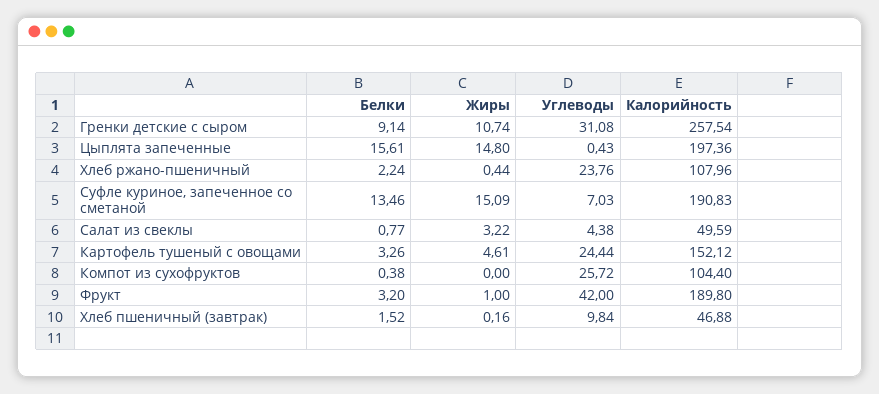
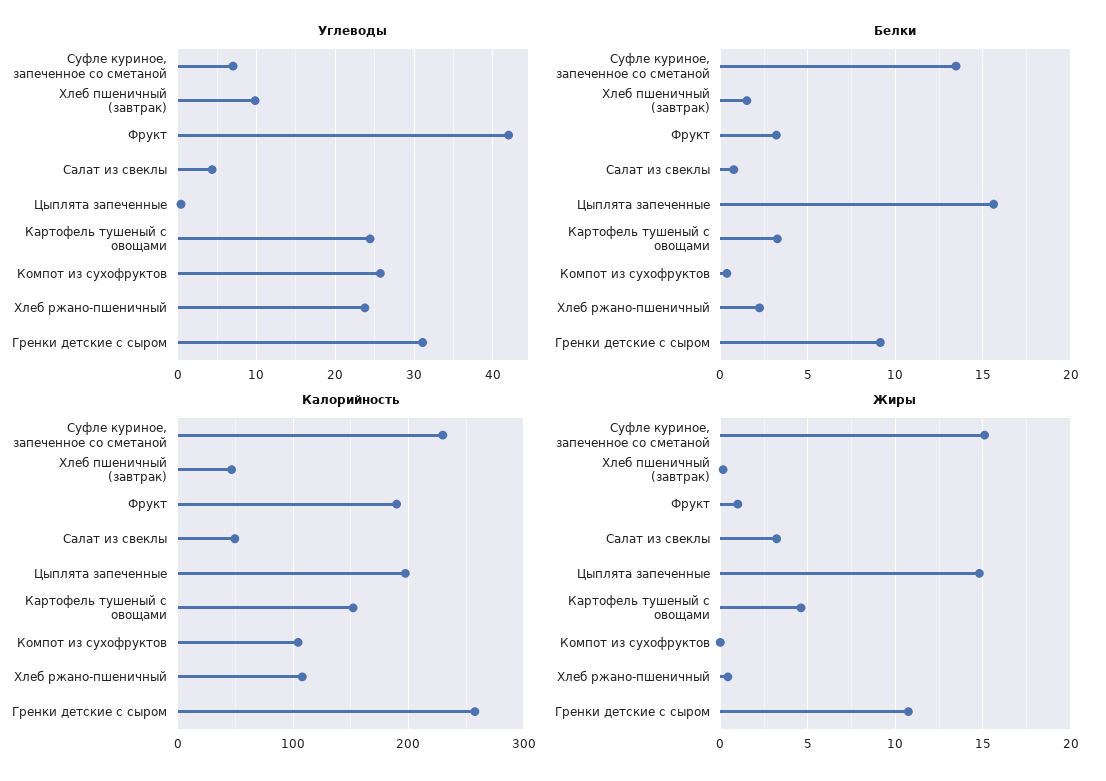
Калорийность, Суфле куриное, запеченное со сметаной: 190.83 -> 230

